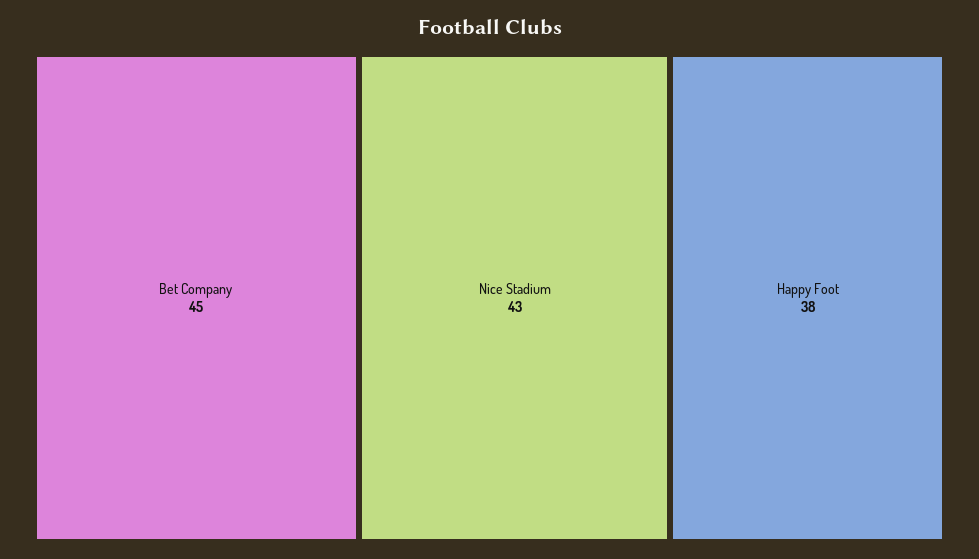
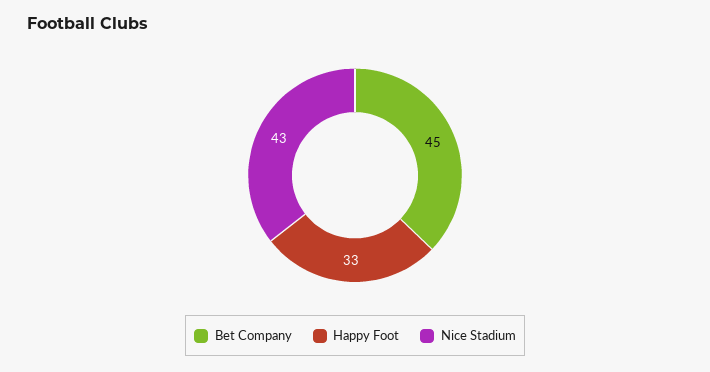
Happy Foot: 38 -> 33

